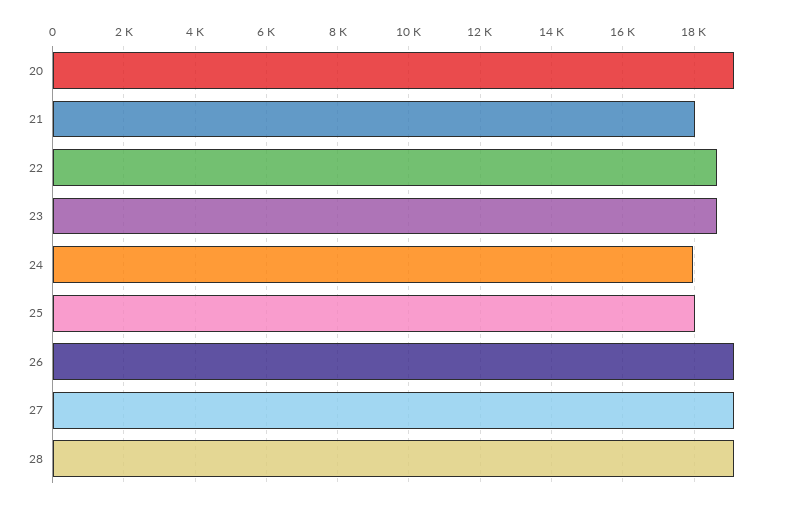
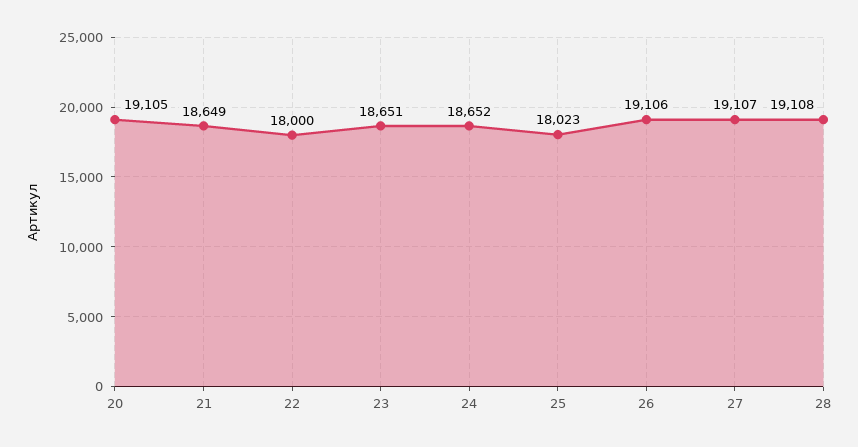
21: 18000 -> 18649
22: 18600 -> 18000
24: 18000 -> 18652

